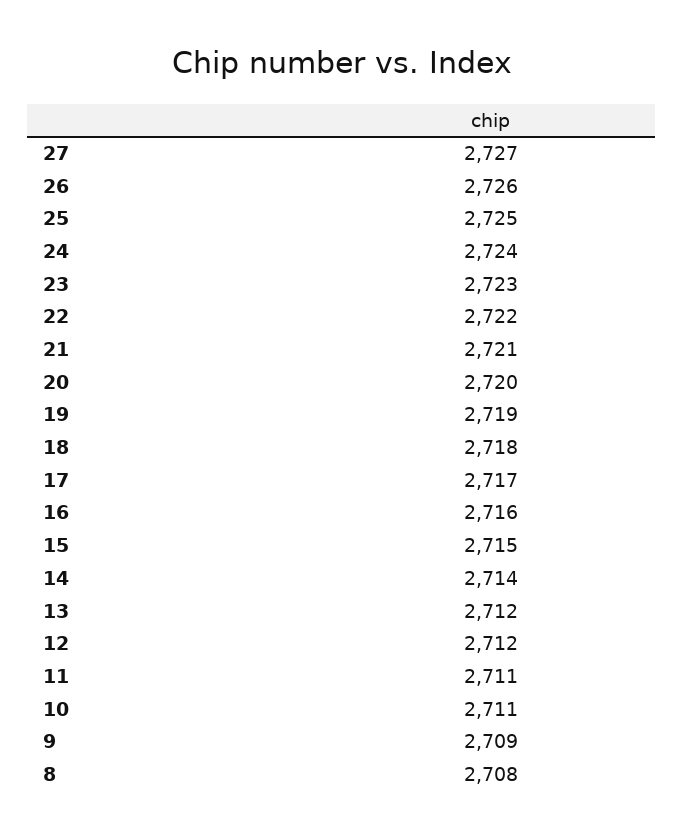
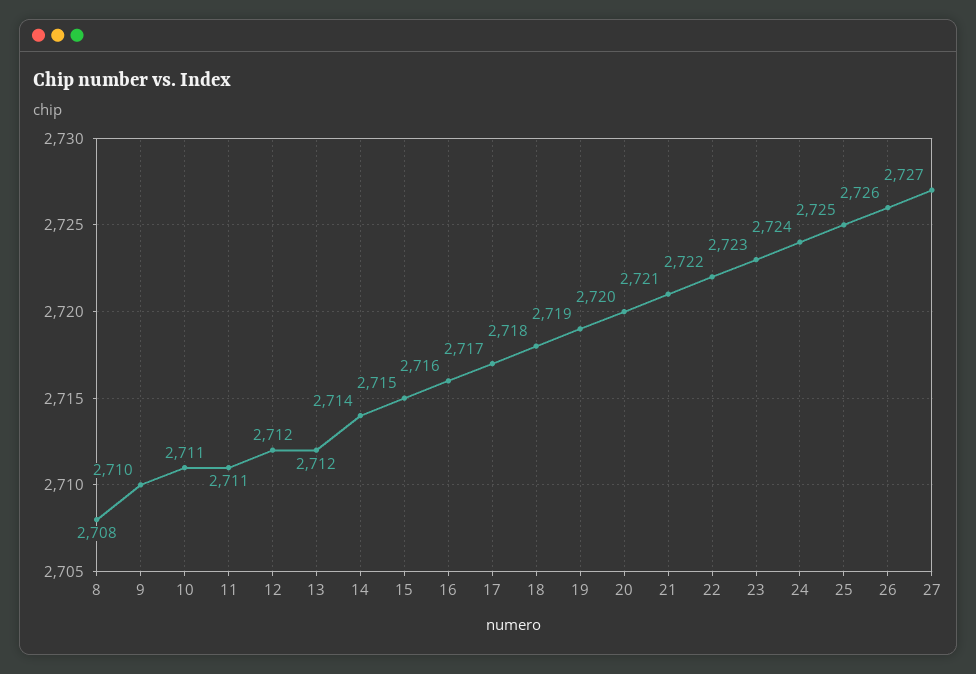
9: 2709 -> 2710

